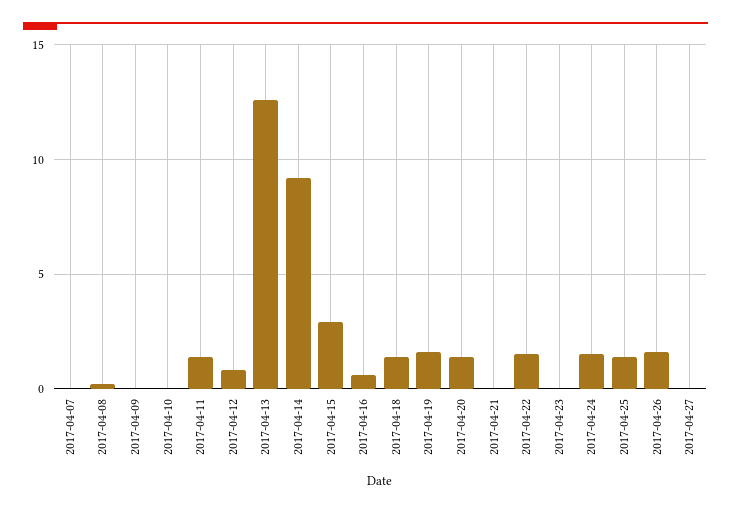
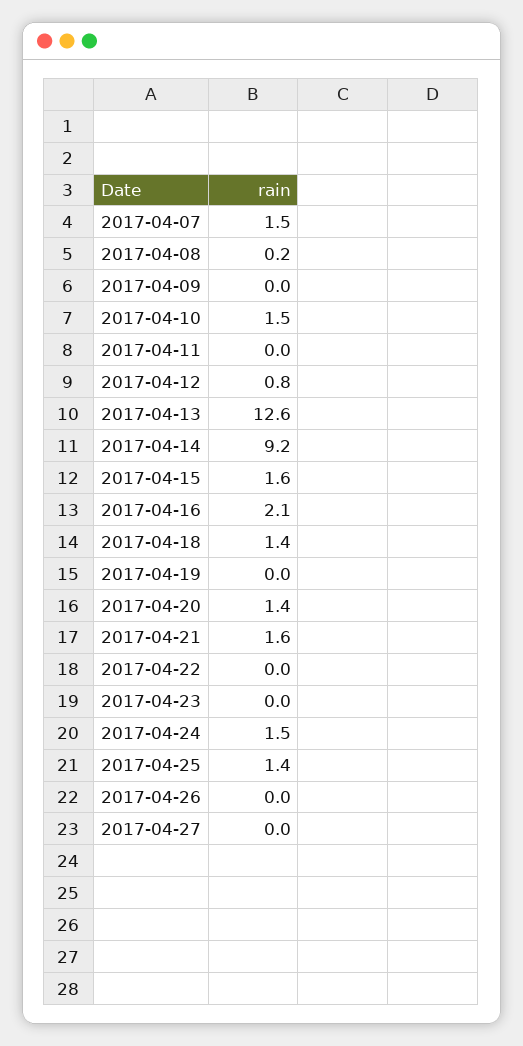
2017-04-07: 0 -> 1.5
2017-04-10: 0 -> 1.5
2017-04-11: 1.5 -> 0
2017-04-15: 3 -> 1.6
2017-04-16: 0.5 -> 2.1
2017-04-19: 1.5 -> 0
2017-04-21: 0 -> 1.6
2017-04-22: 1.5 -> 0
2017-04-26: 1.5 -> 0

